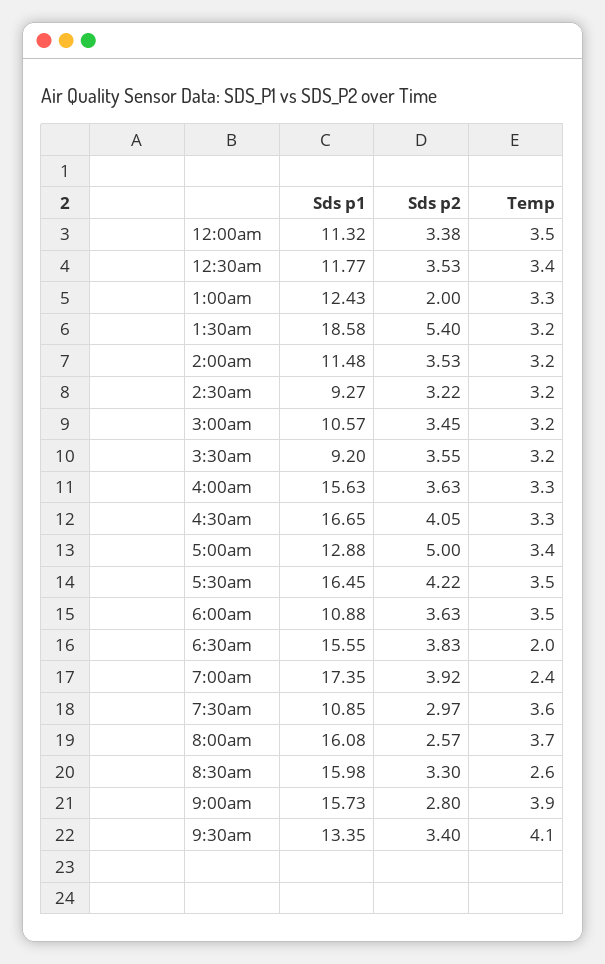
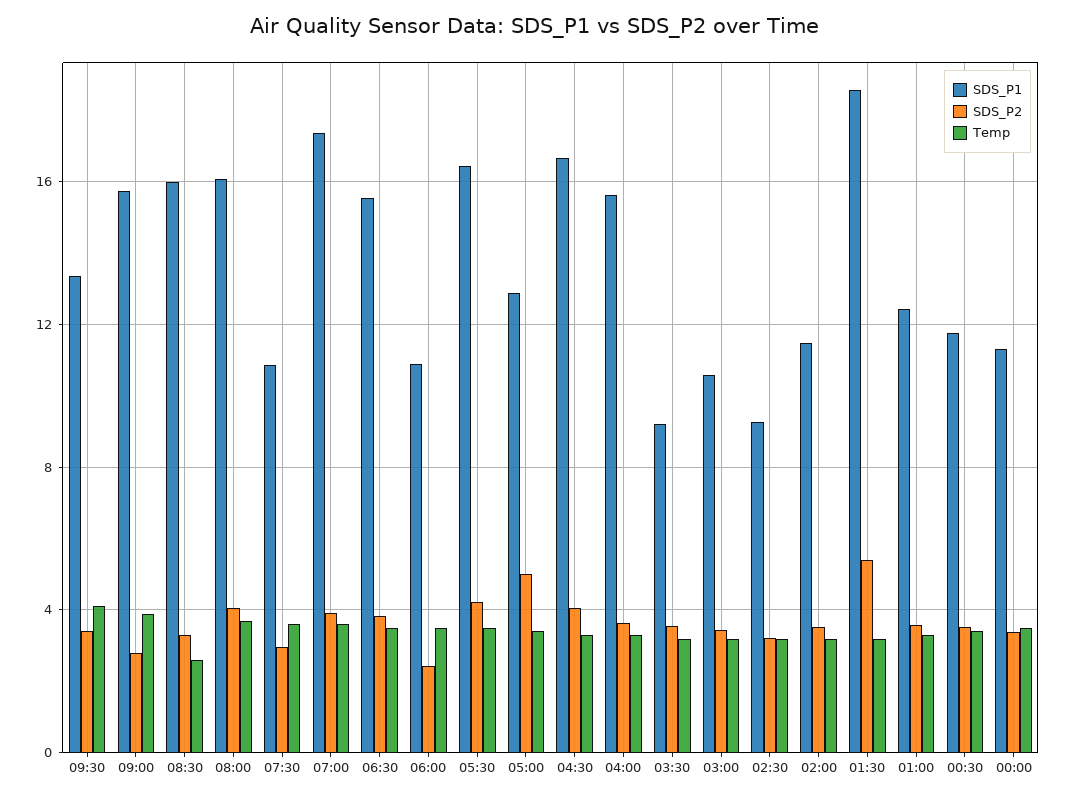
Sds p2, 1:00am: 2 -> 3.5
Sds p2, 6:00am: 3.63 -> 2.5
Temp, 6:30am: 2 -> 3.5
Temp, 7:00am: 2.4 -> 3.5
Sds p2, 8:00am: 2.57 -> 4

